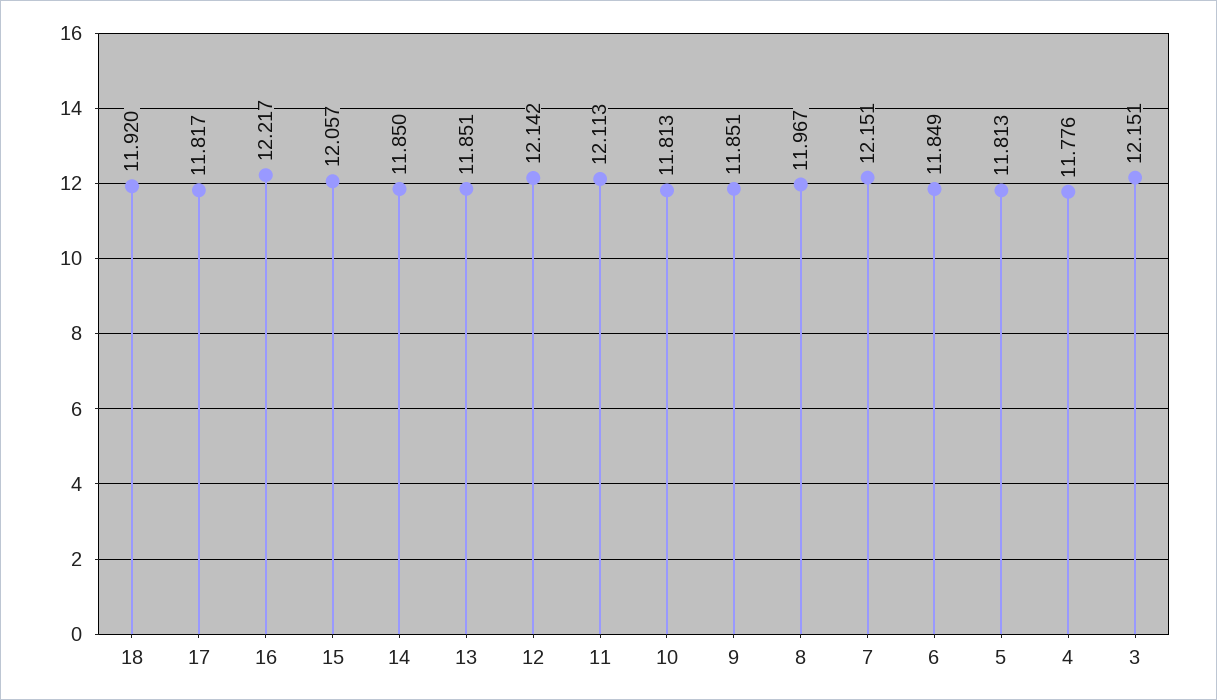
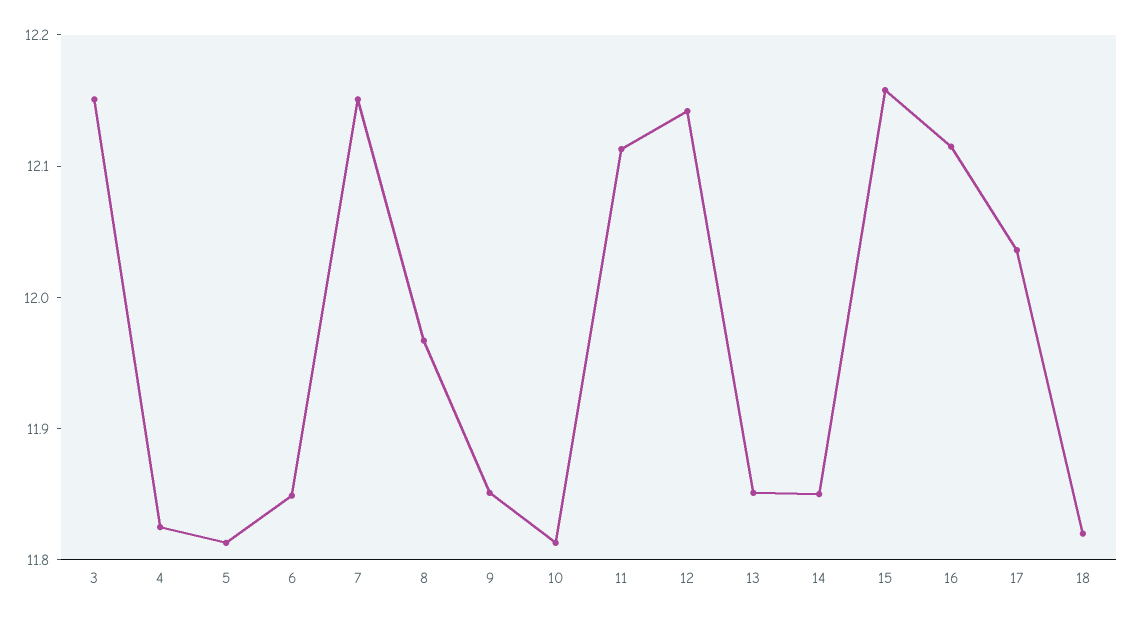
18: 11.92 -> 11.82
17: 11.817 -> 12.04
16: 12.217 -> 12.12
15: 12.057 -> 12.16
4: 11.776 -> 11.82

